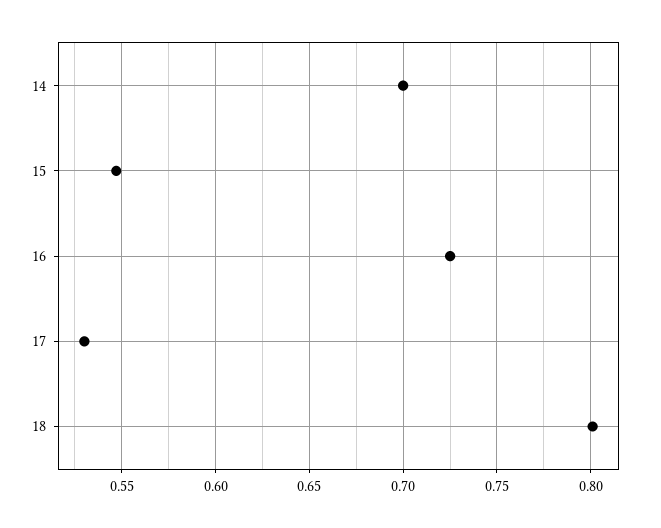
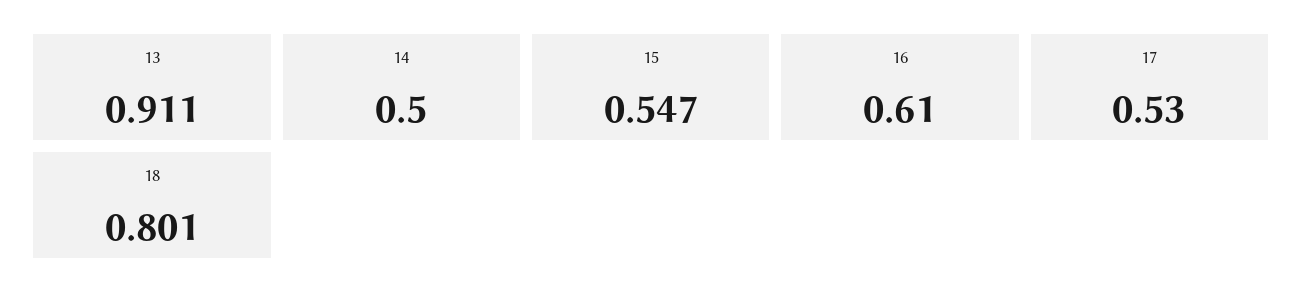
14: 0.7 -> 0.5
16: 0.725 -> 0.61
13: none -> 0.911

